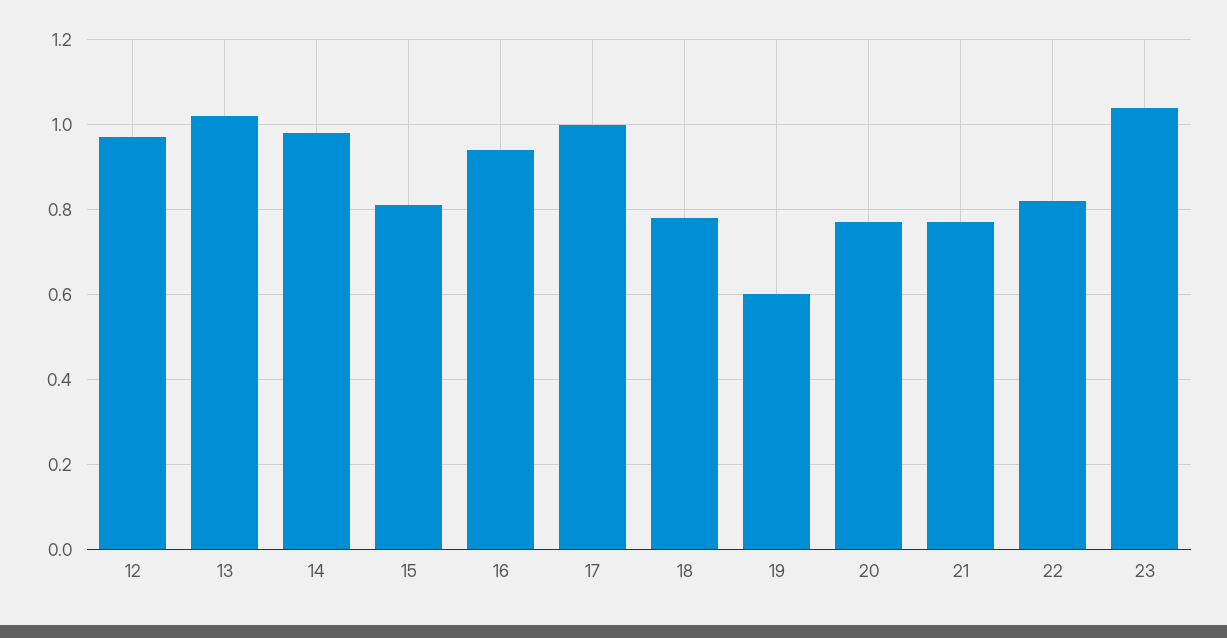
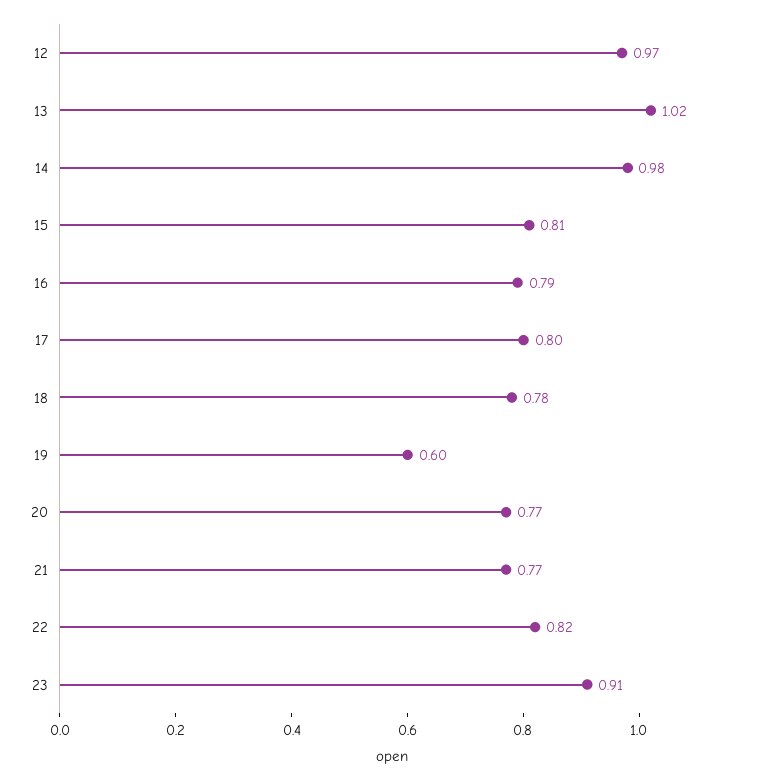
16: 0.95 -> 0.79
17: 1 -> 0.8
23: 1.05 -> 0.91

